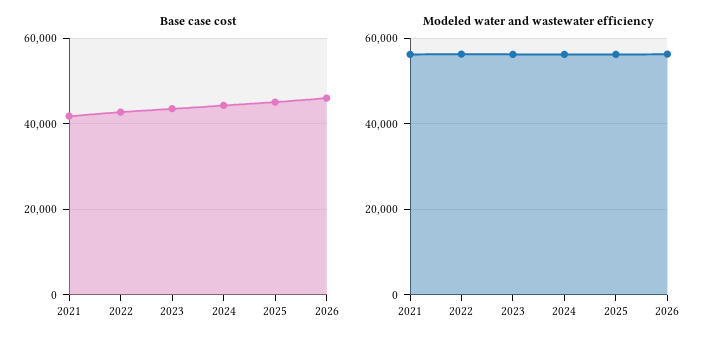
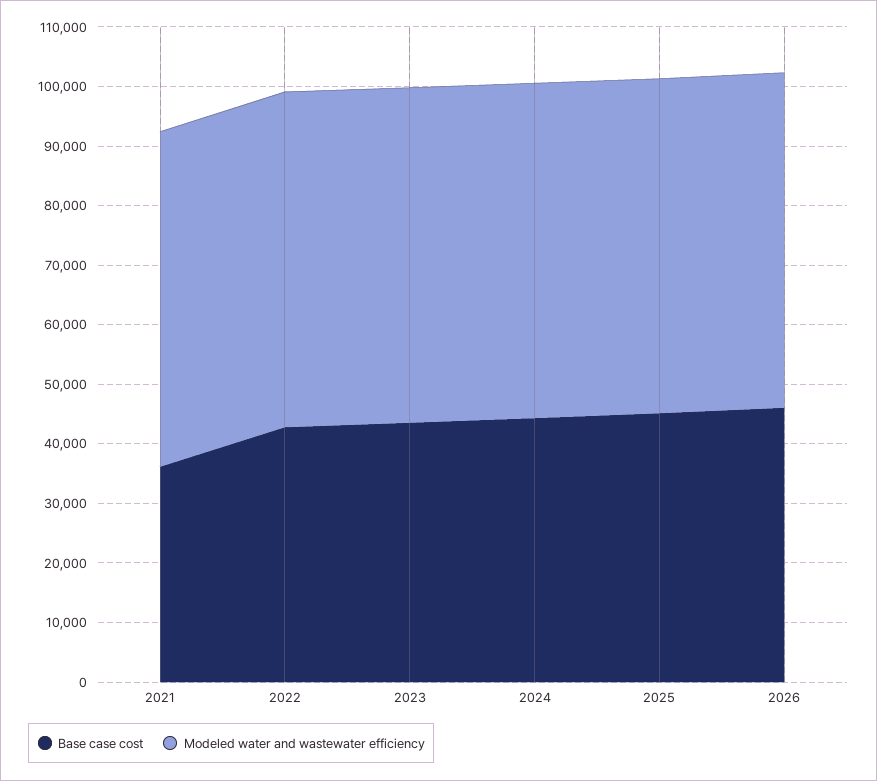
Base case cost, 2021: 42000 -> 36000

